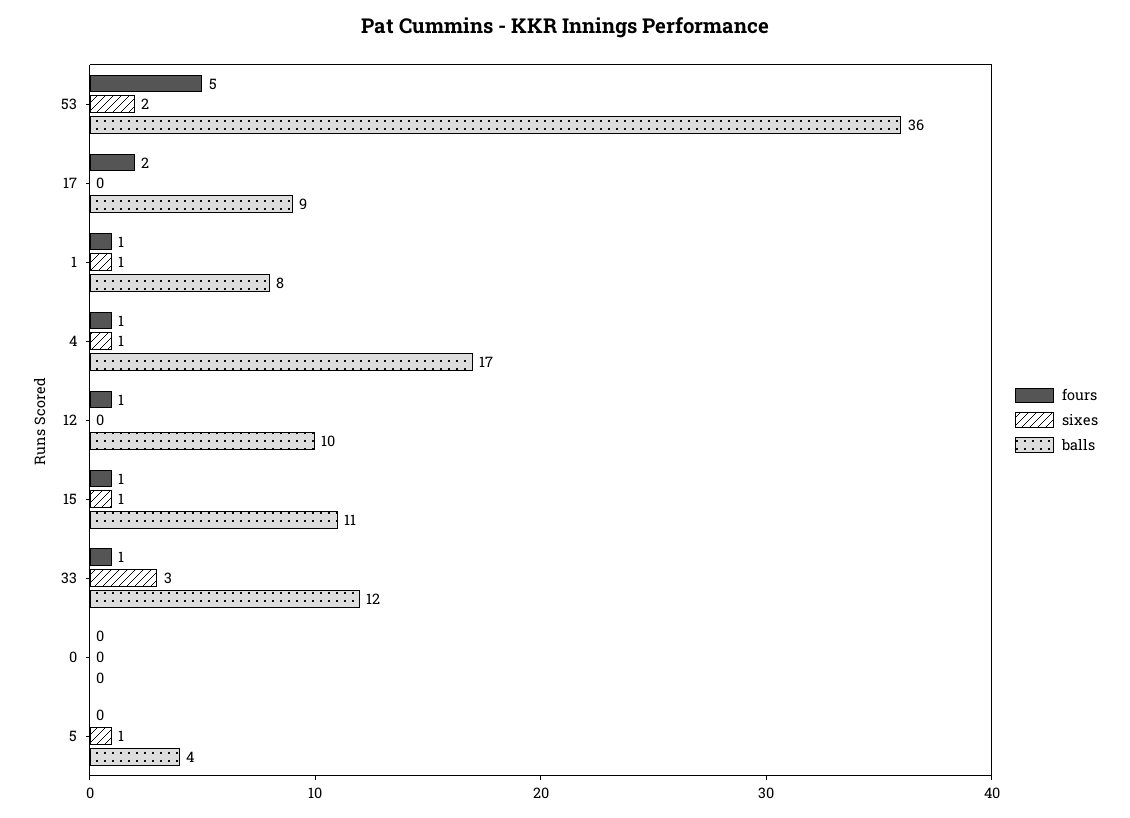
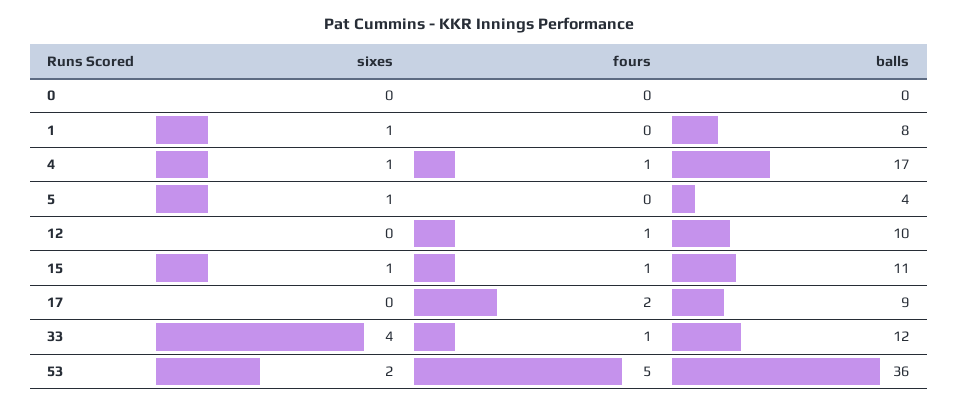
fours, 1: 1 -> 0
sixes, 33: 3 -> 4

